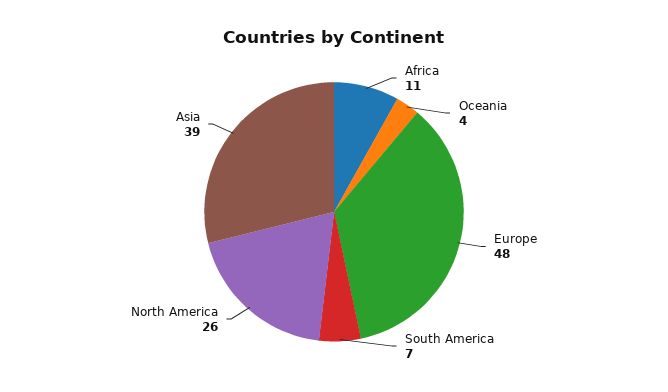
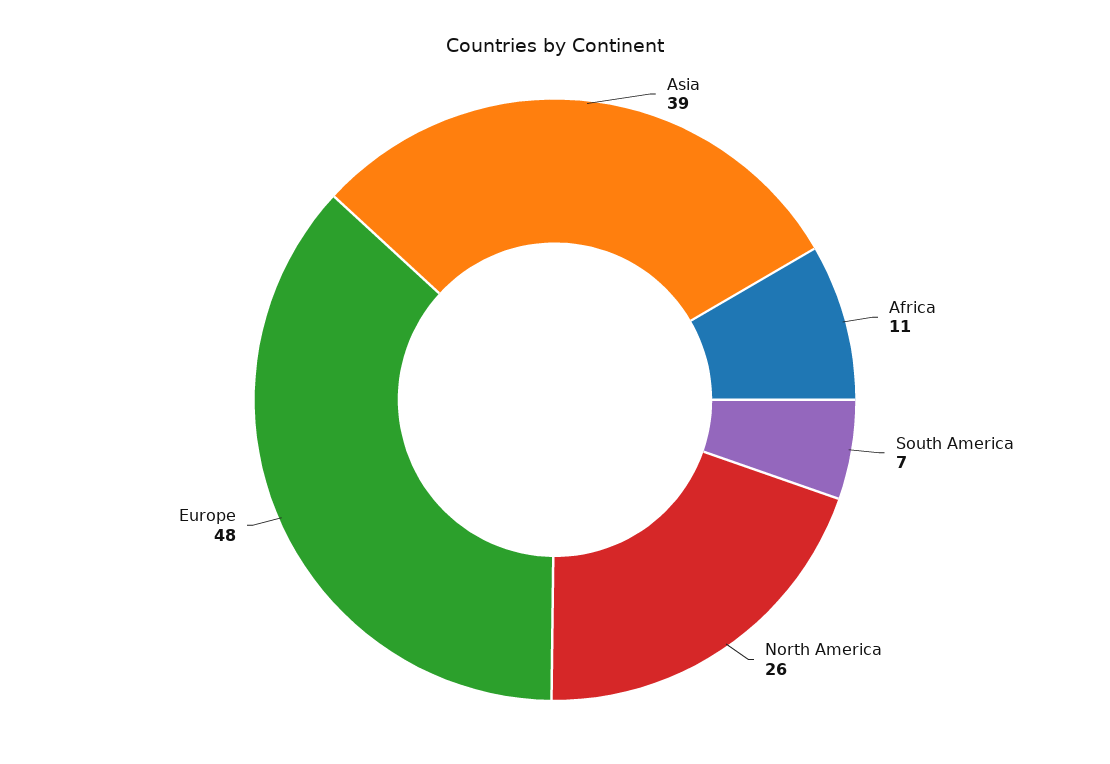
Oceania: 4 -> none

